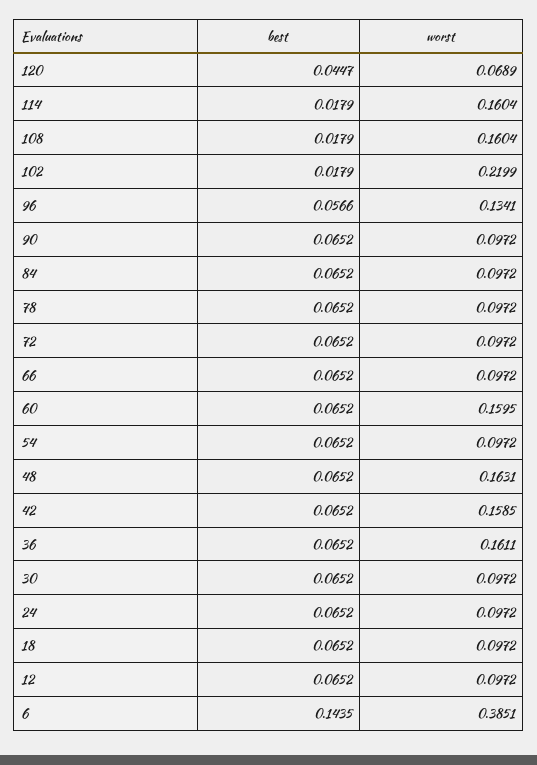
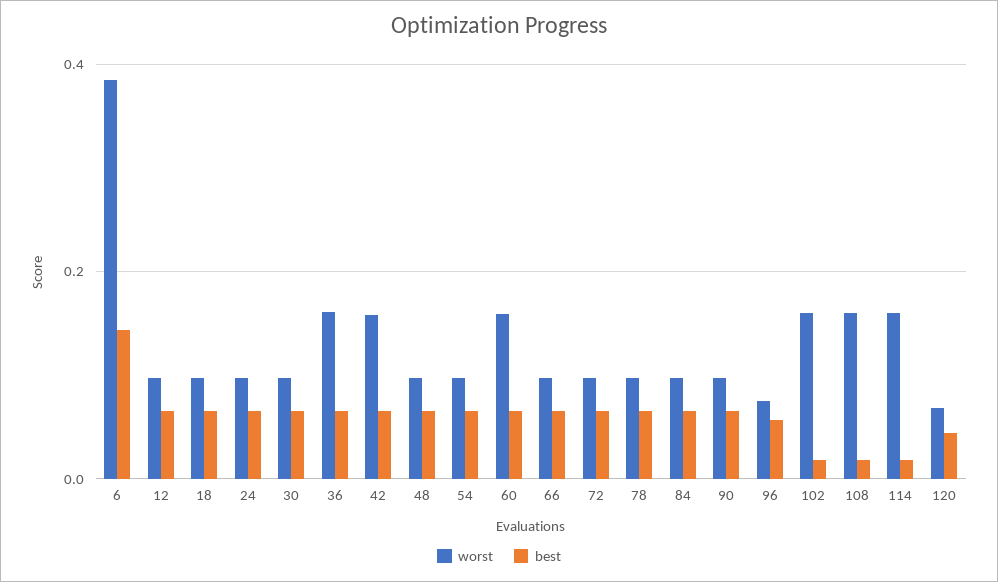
worst, 102: 0.2199 -> 0.16
worst, 96: 0.1341 -> 0.08
worst, 48: 0.1631 -> 0.1

